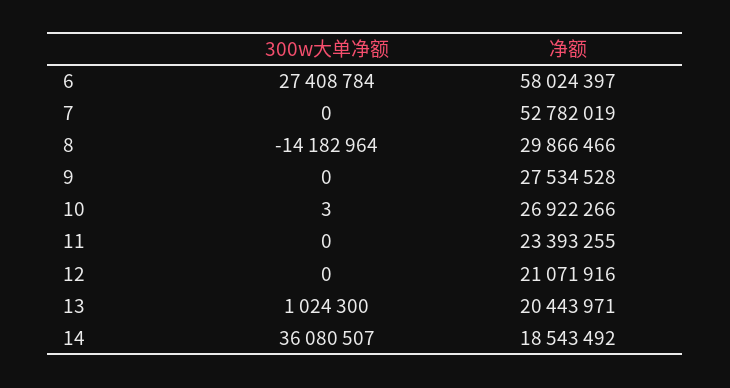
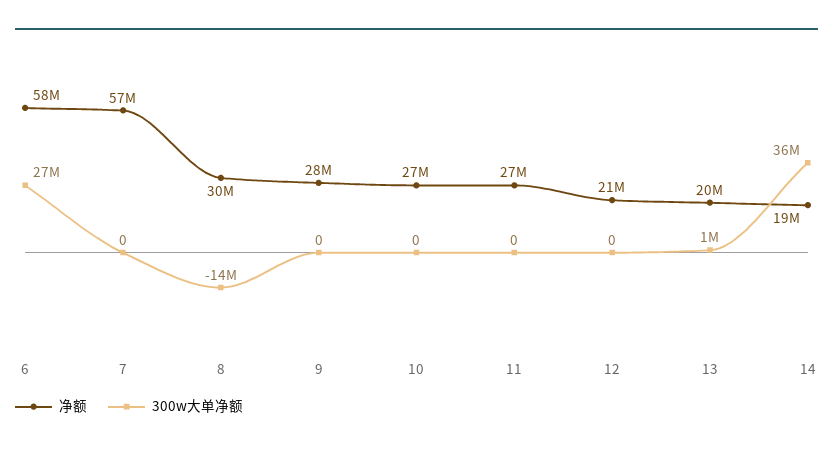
净额, 7: 52782019 -> 57000000
300w大单净额, 10: 3 -> 0
净额, 11: 23393255 -> 27000000

